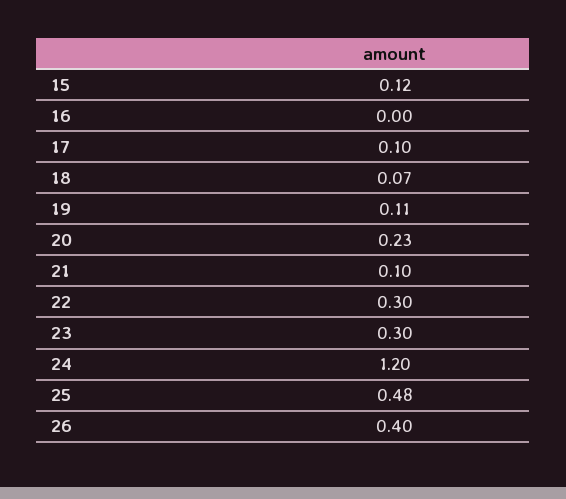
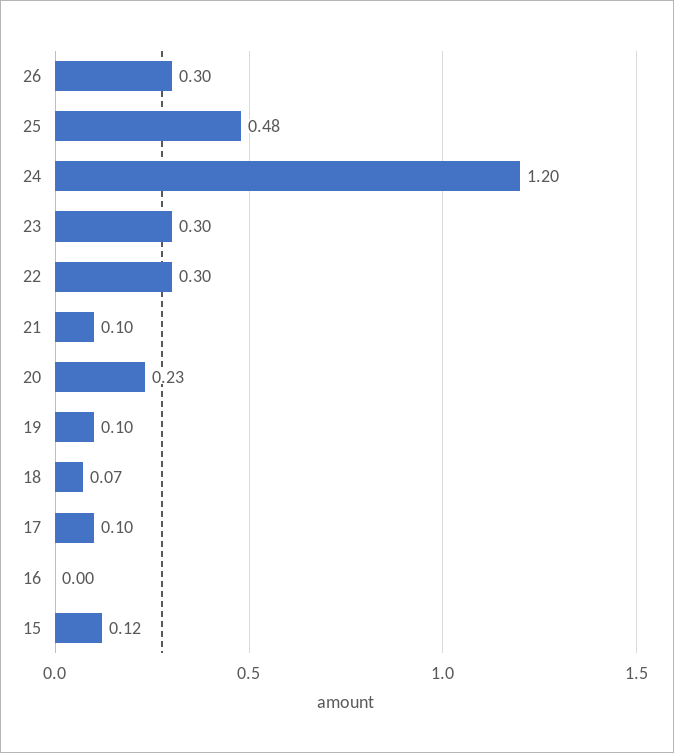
19: 0.11 -> 0.1
26: 0.4 -> 0.3

